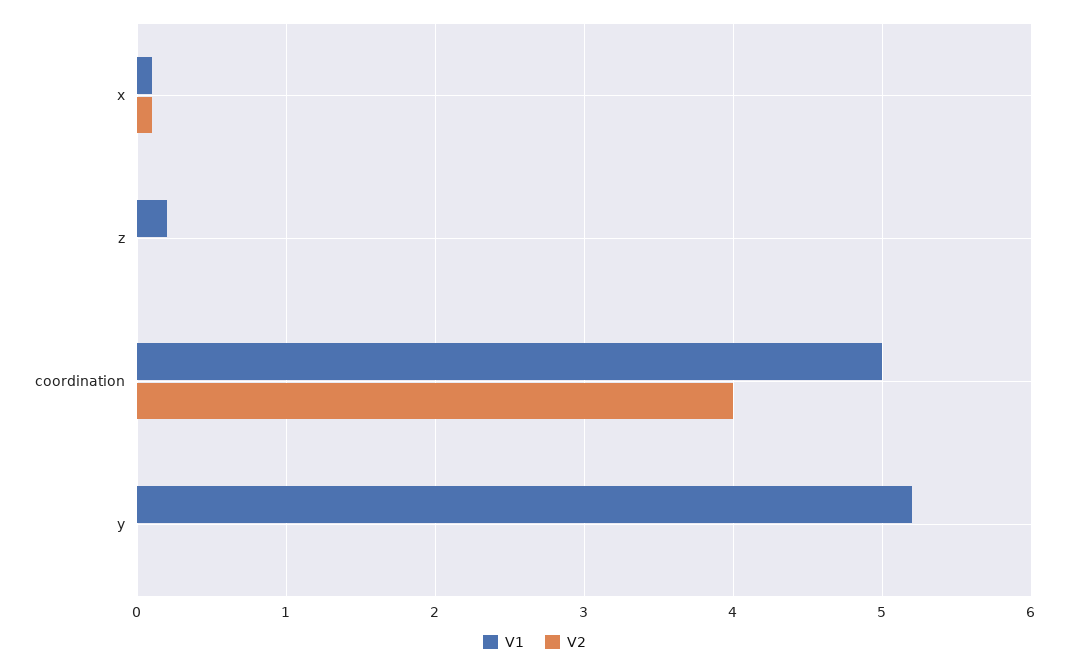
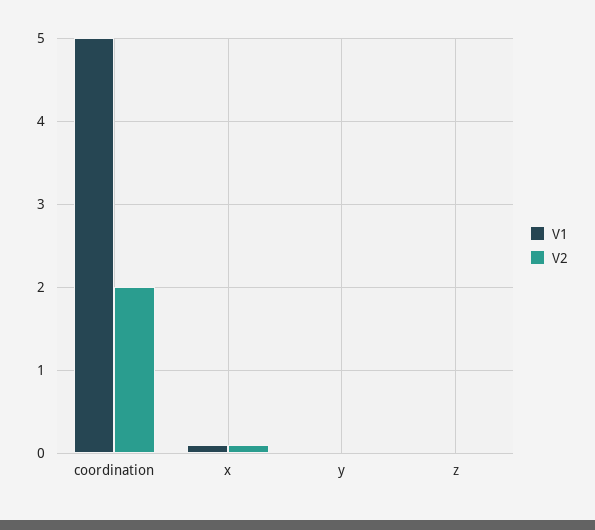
V1, z: 0.2 -> 0
V2, coordination: 4 -> 2
V1, y: 5.2 -> 0

